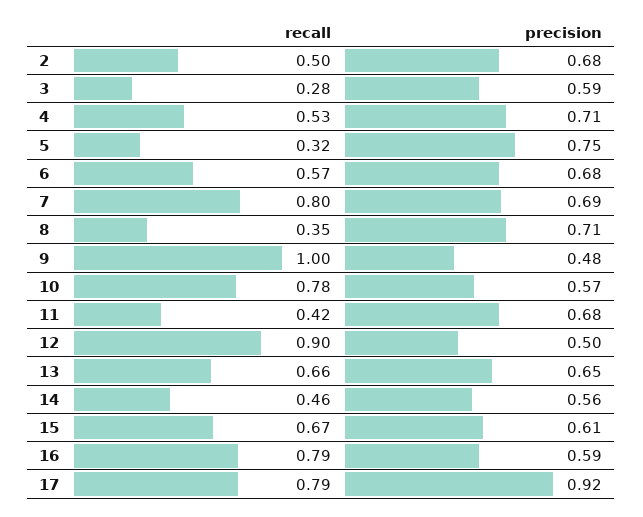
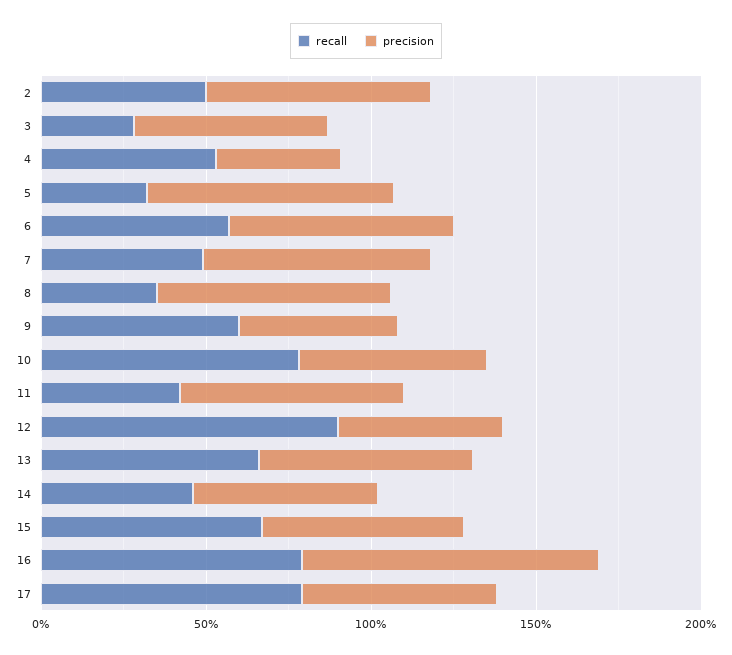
precision, 4: 0.71 -> 0.4
recall, 7: 0.8 -> 0.5
recall, 9: 1 -> 0.6
precision, 16: 0.59 -> 0.9
precision, 17: 0.92 -> 0.6

